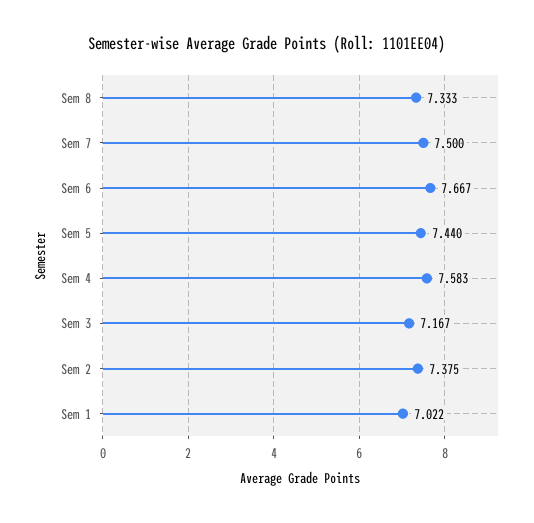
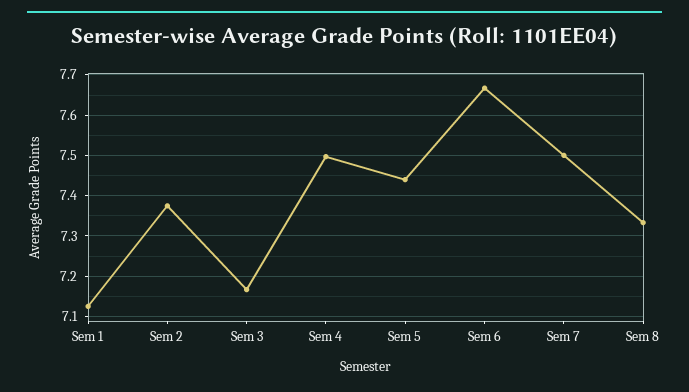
Sem 4: 7.583 -> 7.5
Sem 1: 7.022 -> 7.12

